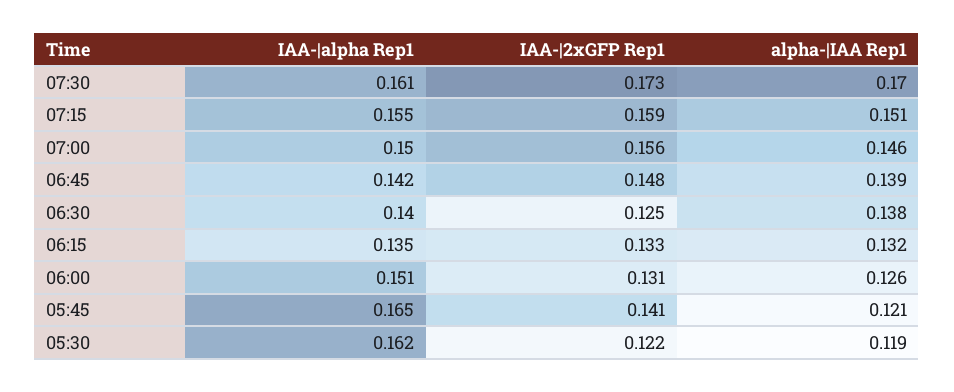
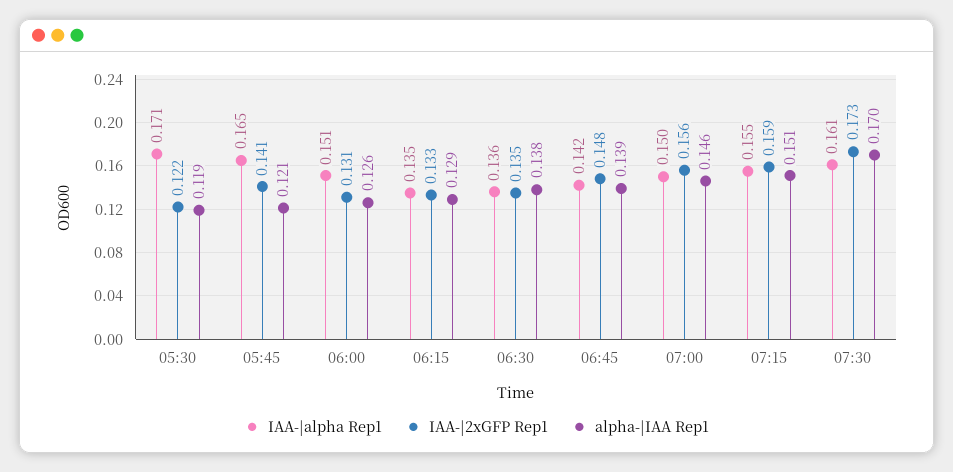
IAA-|alpha Rep1, 06:30: 0.14 -> 0.136
IAA-|2xGFP Rep1, 06:30: 0.125 -> 0.135
alpha-|IAA Rep1, 06:15: 0.132 -> 0.129
IAA-|alpha Rep1, 05:30: 0.162 -> 0.171

